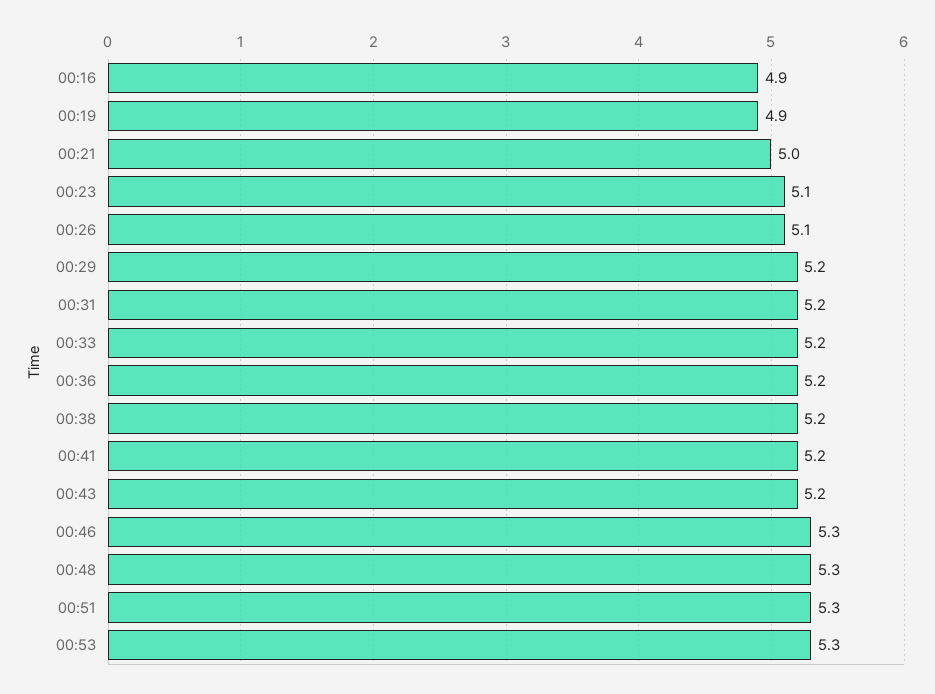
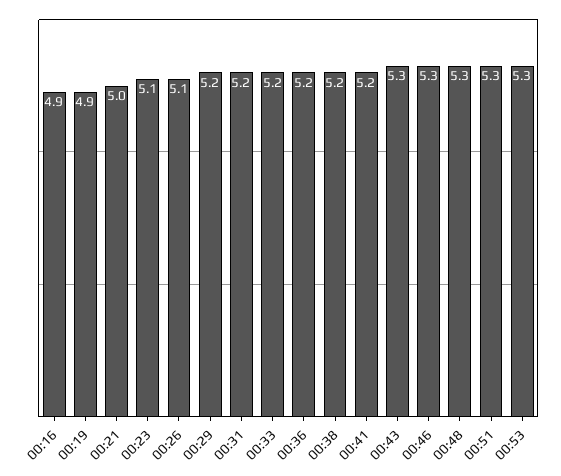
00:43: 5.2 -> 5.3

